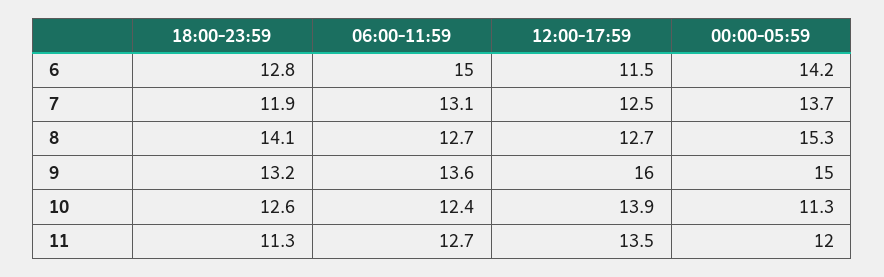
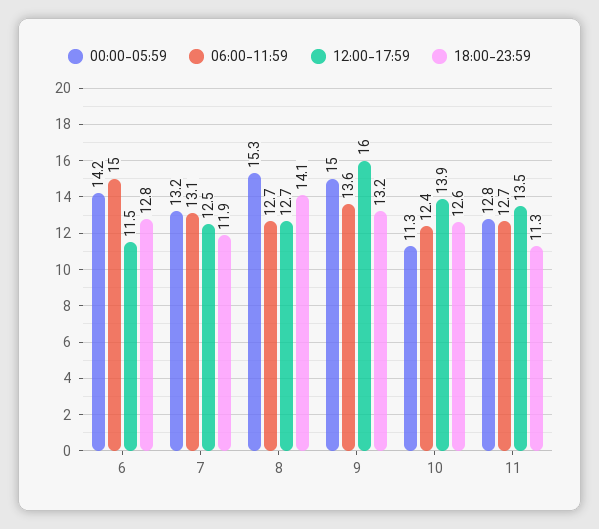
00:00-05:59, 7: 13.7 -> 13.2
00:00-05:59, 11: 12 -> 12.8

